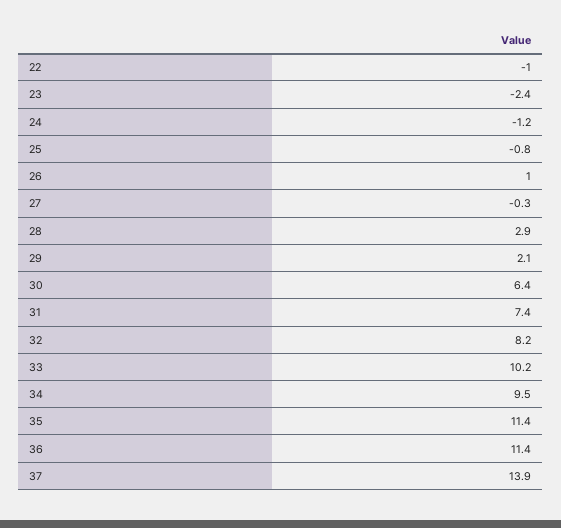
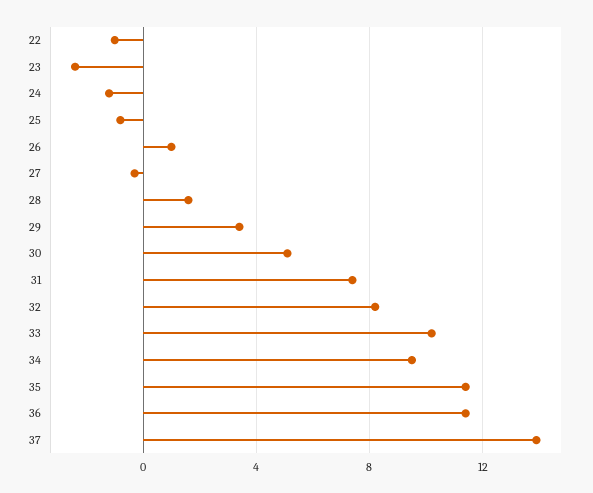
28: 2.9 -> 1.5
29: 2.1 -> 3.5
30: 6.4 -> 5

